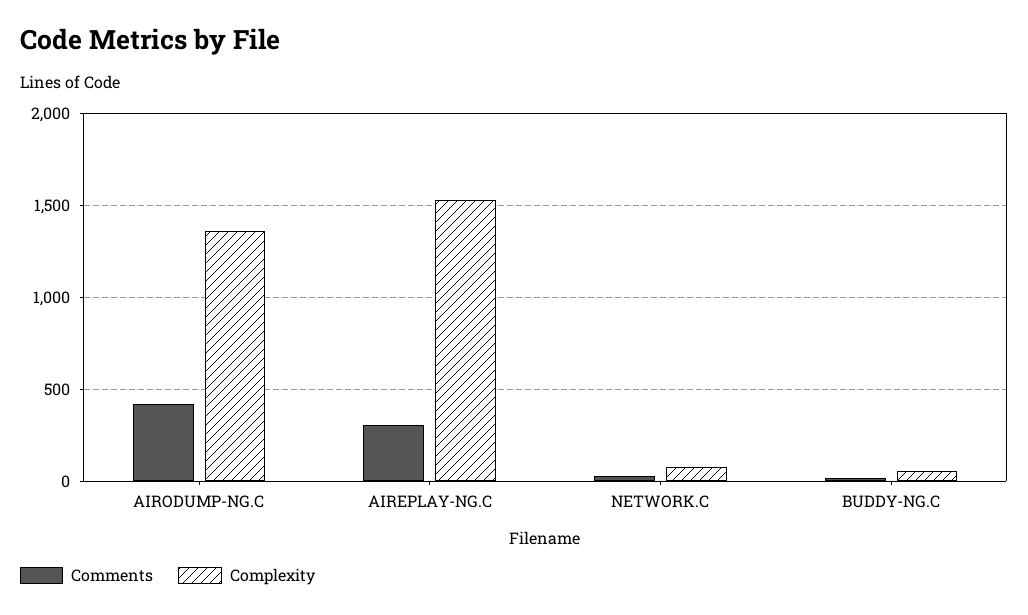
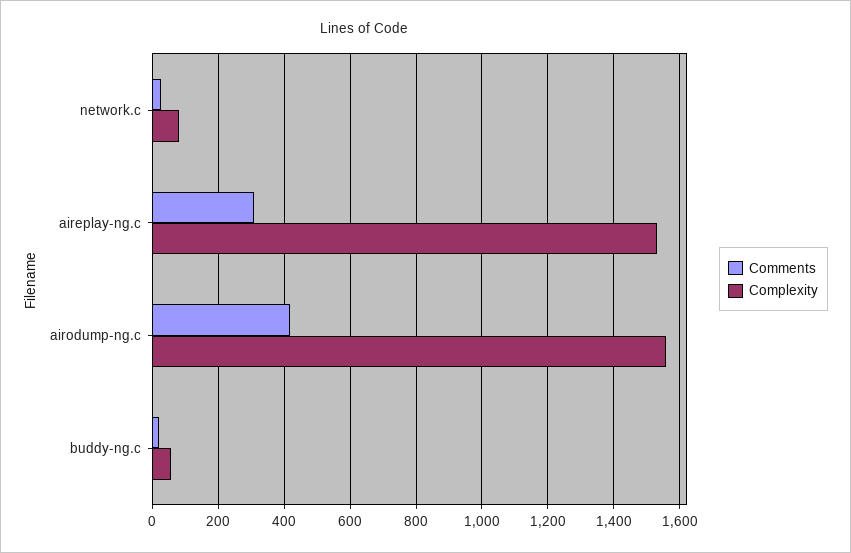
Complexity, AIRODUMP-NG.C: 1350 -> 1560

